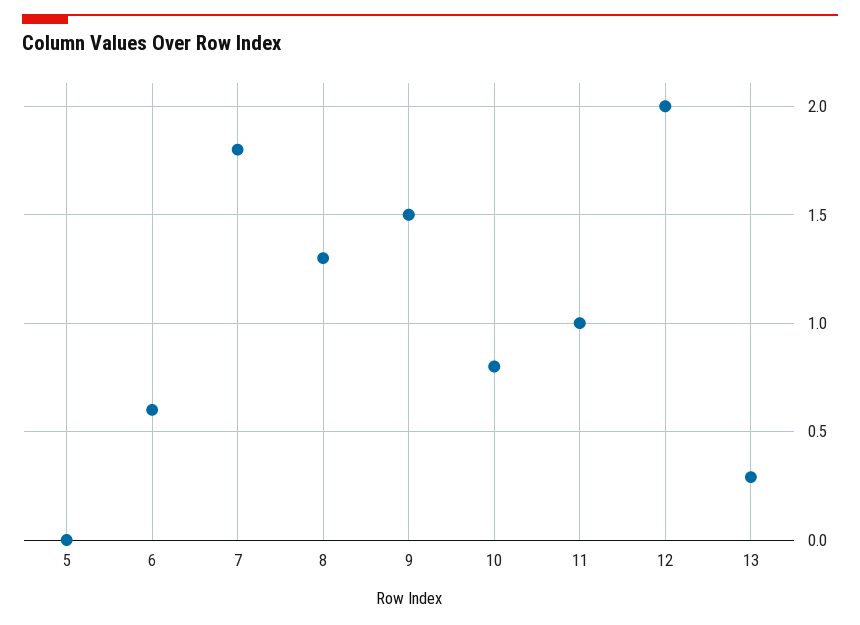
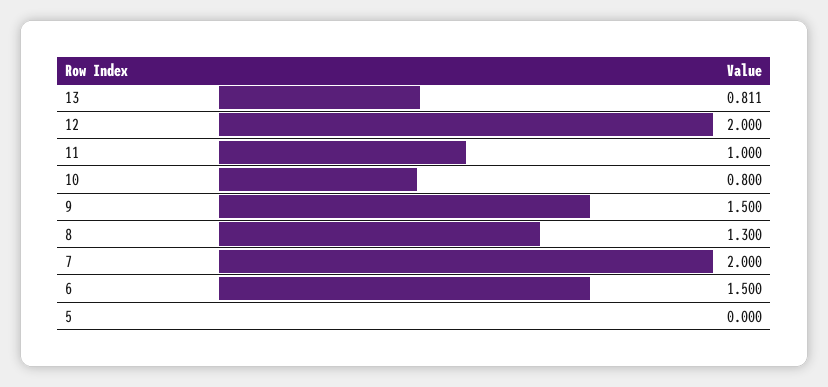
6: 0.6 -> 1.5
7: 1.8 -> 2
13: 0.3 -> 0.811

